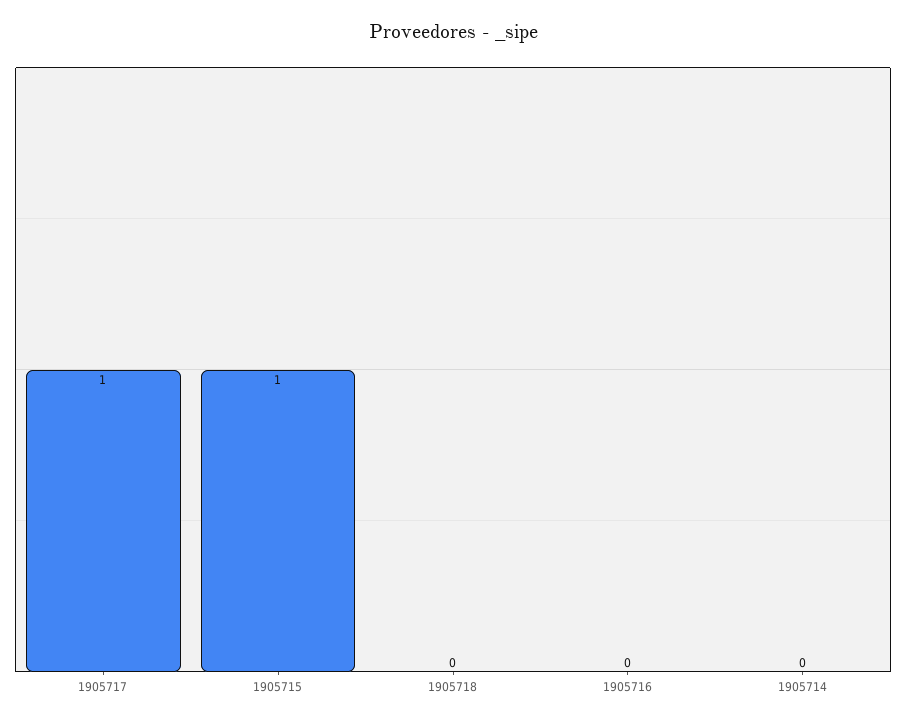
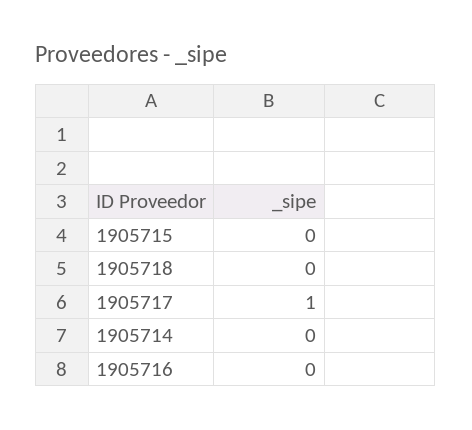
1905715: 1 -> 0

